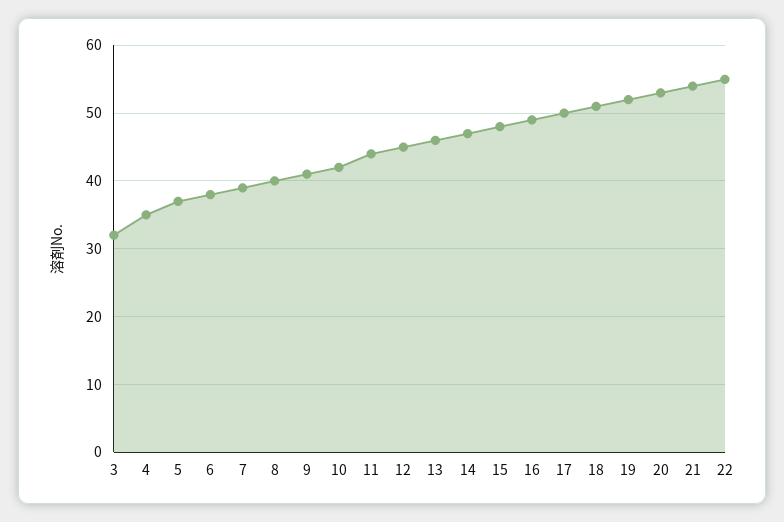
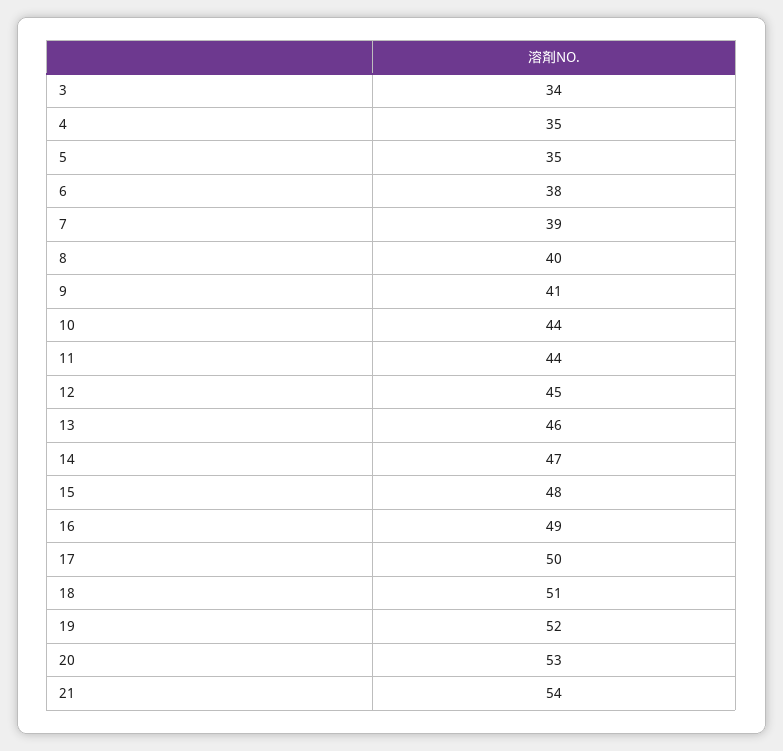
3: 32 -> 34
5: 37 -> 35
10: 42 -> 44
22: 55 -> none

